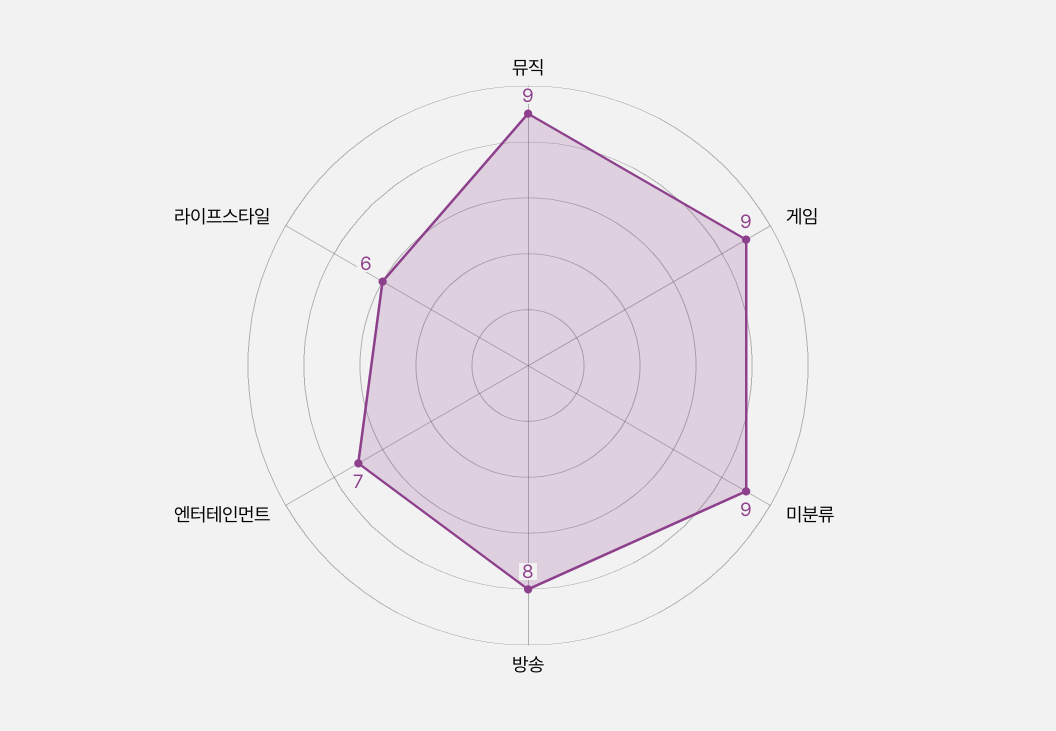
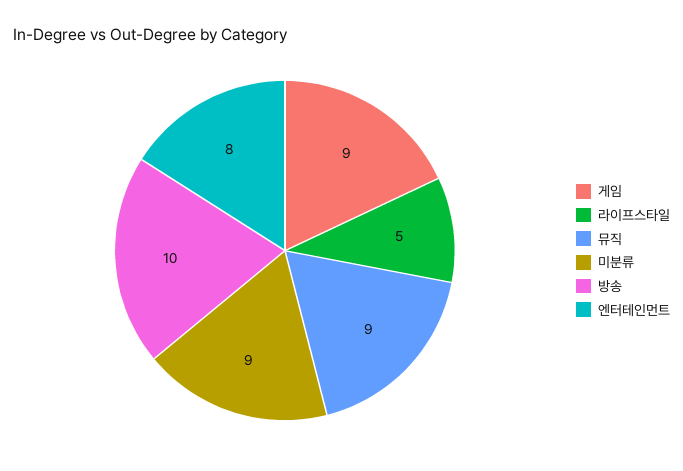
방송: 8 -> 10
엔터테인먼트: 7 -> 8
라이프스타일: 6 -> 5

